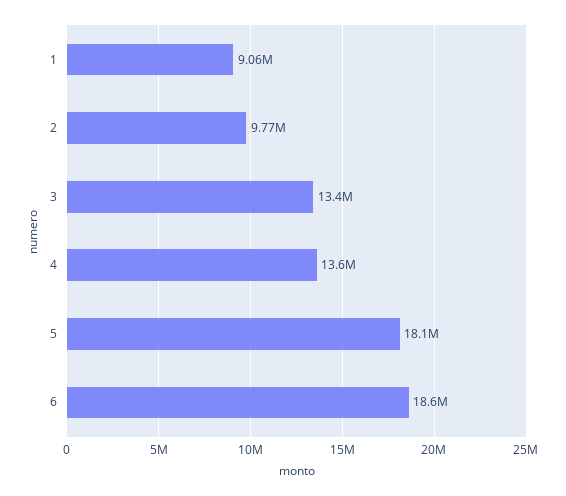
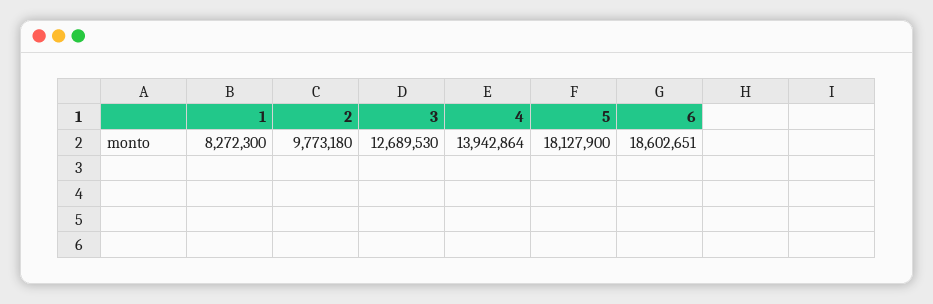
1: 9060000 -> 8272300
3: 13400000 -> 12689530
4: 13600000 -> 13942864

